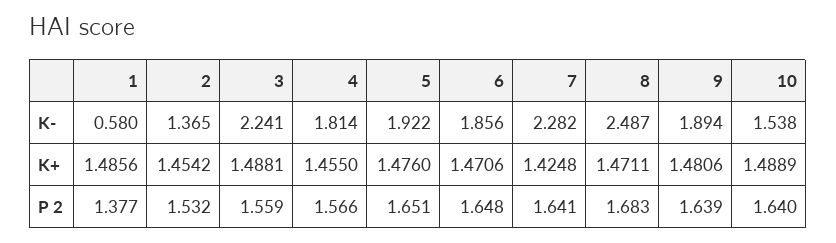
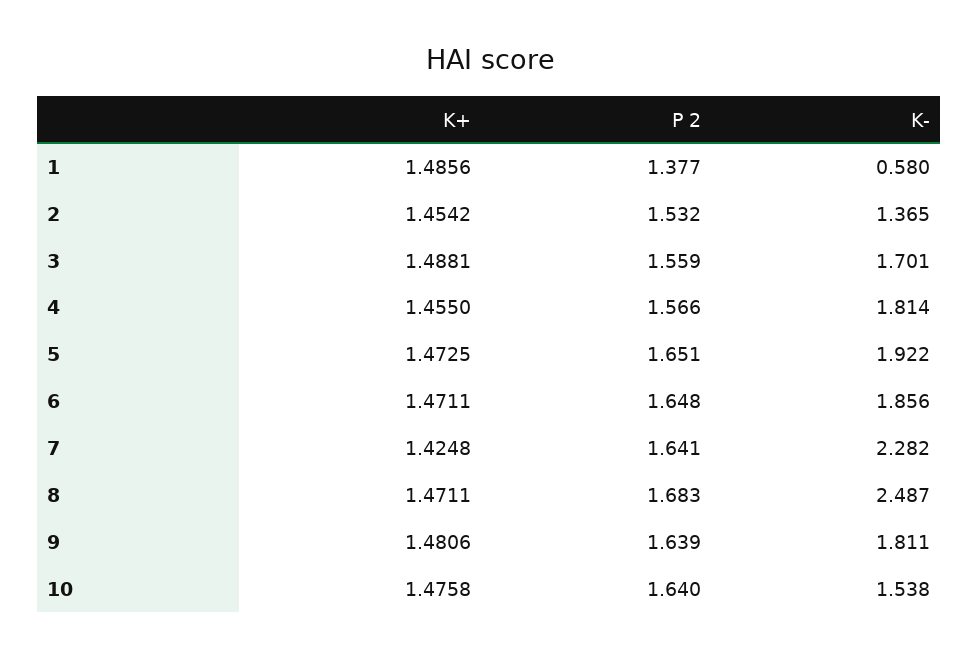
3, K-: 2.241 -> 1.701
9, K-: 1.894 -> 1.811
5, K+: 1.476 -> 1.4725
6, K+: 1.4706 -> 1.4711
10, K+: 1.4889 -> 1.4758

